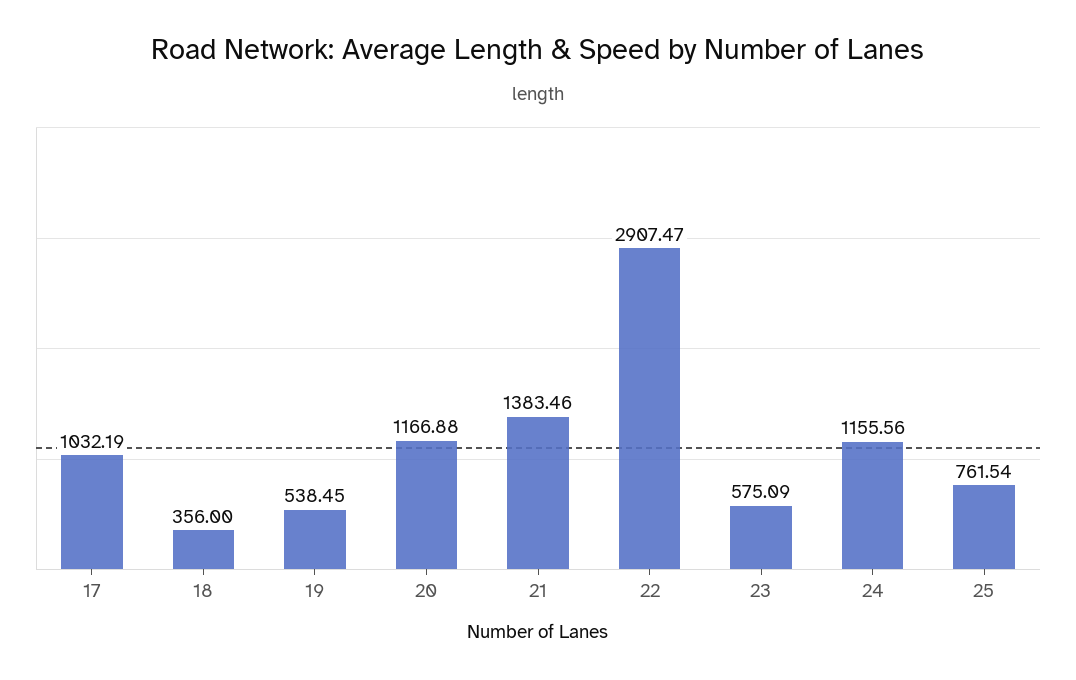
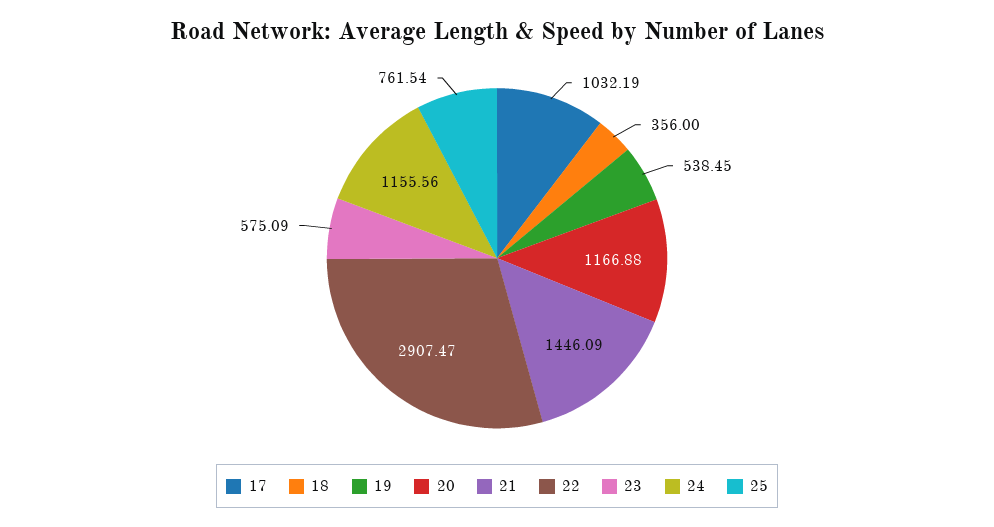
21: 1383.46 -> 1446.09

